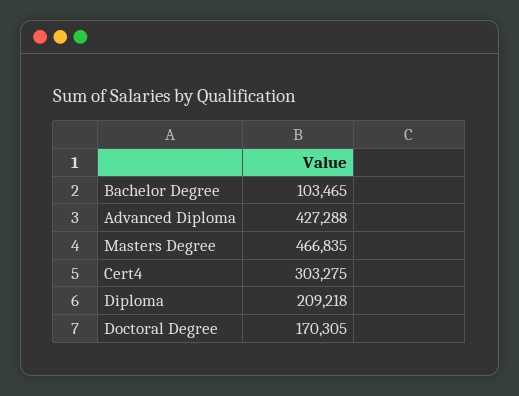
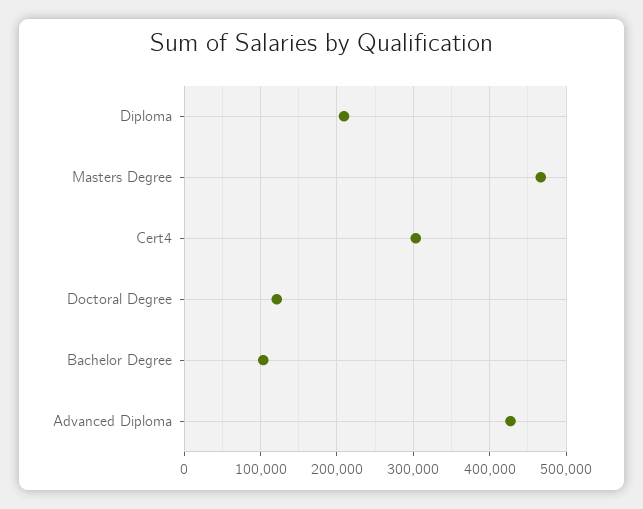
Doctoral Degree: 170305 -> 120000

